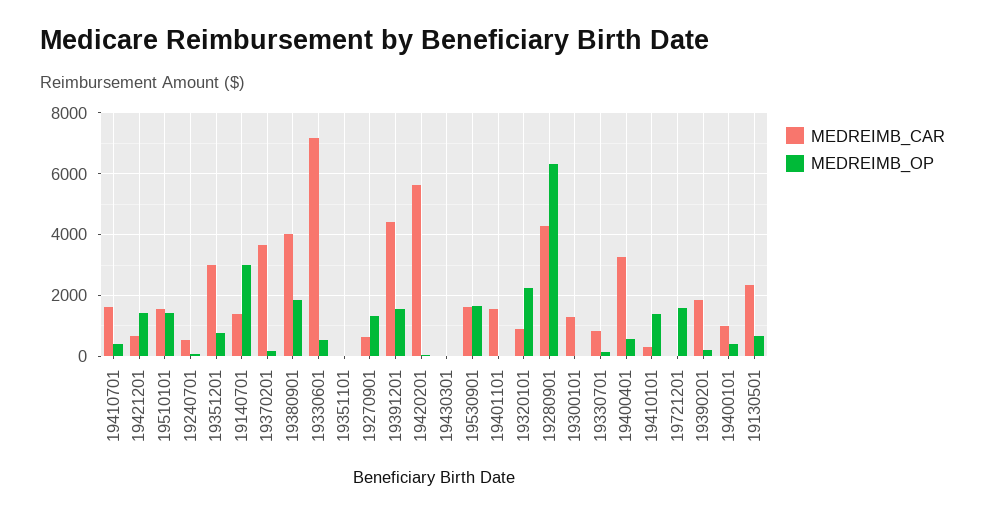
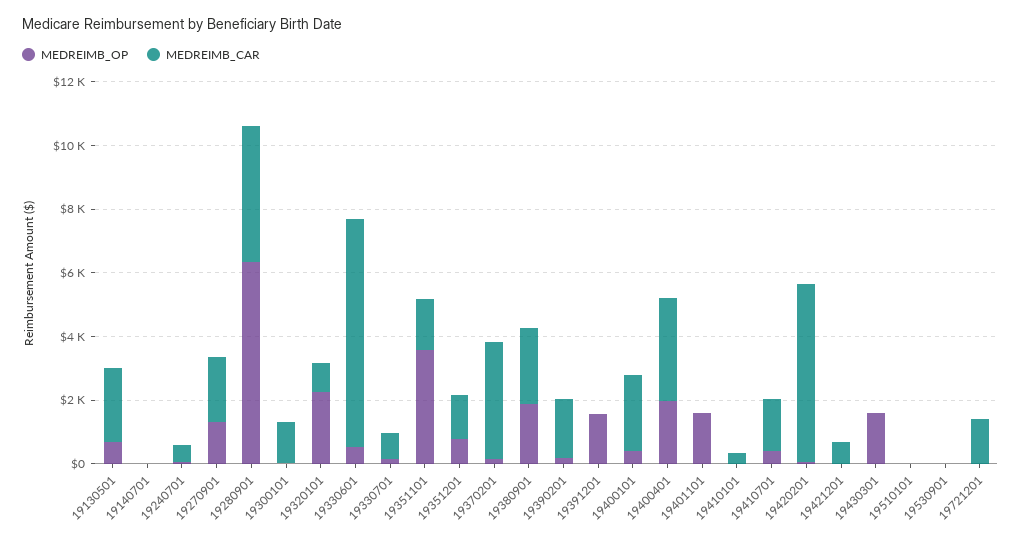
MEDREIMB_OP, 19421201: 1400 -> 0
MEDREIMB_CAR, 19510101: 1600 -> 0
MEDREIMB_OP, 19510101: 1400 -> 0
MEDREIMB_CAR, 19351201: 3000 -> 1500
MEDREIMB_CAR, 19140701: 1400 -> 0
MEDREIMB_OP, 19140701: 3000 -> 0
MEDREIMB_CAR, 19380901: 4000 -> 2500
MEDREIMB_CAR, 19351101: 0 -> 1500
MEDREIMB_OP, 19351101: 0 -> 3500
MEDREIMB_CAR, 19270901: 600 -> 2000
MEDREIMB_CAR, 19391201: 4400 -> 0
MEDREIMB_OP, 19430301: 0 -> 1500
MEDREIMB_CAR, 19530901: 1600 -> 0
MEDREIMB_OP, 19530901: 1600 -> 0
MEDREIMB_CAR, 19401101: 1600 -> 0
MEDREIMB_OP, 19401101: 0 -> 1500
MEDREIMB_OP, 19400401: 600 -> 2000
MEDREIMB_OP, 19410101: 1400 -> 0
MEDREIMB_CAR, 19721201: 0 -> 1500
MEDREIMB_OP, 19721201: 1600 -> 0
MEDREIMB_CAR, 19400101: 1000 -> 2500

